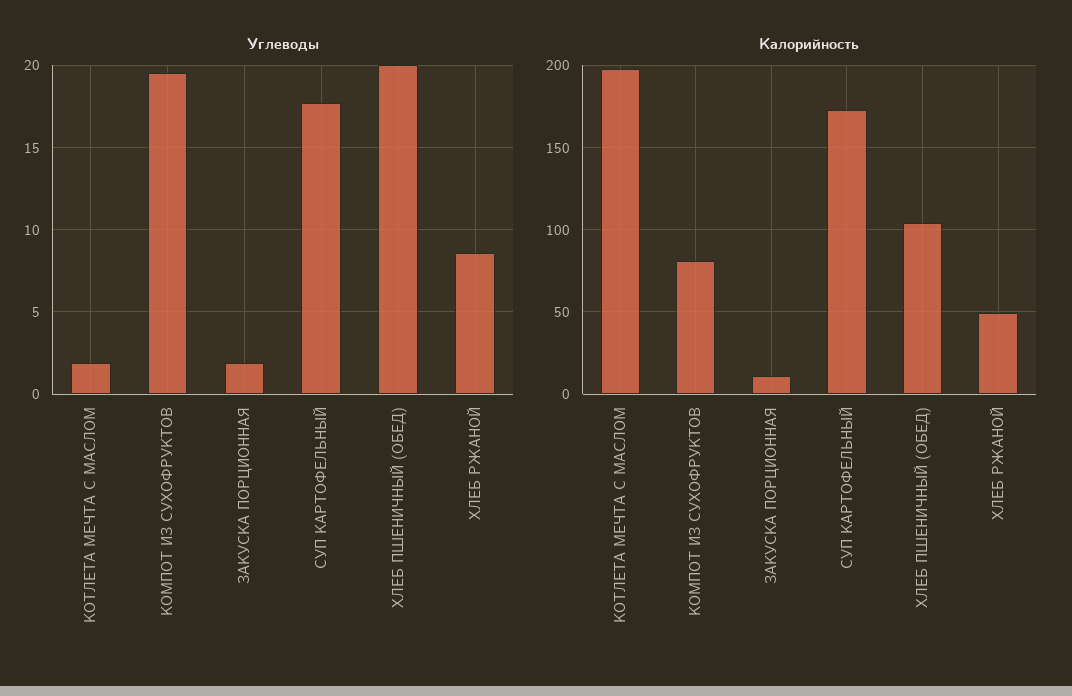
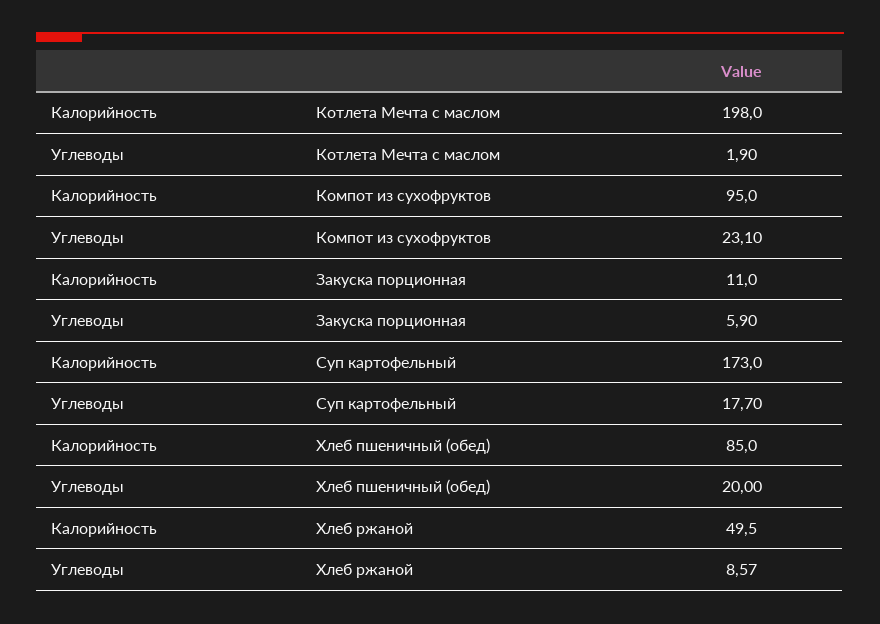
Углеводы, КОМПОТ ИЗ СУХОФРУКТОВ: 19.5 -> 23.1
Углеводы, ЗАКУСКА ПОРЦИОННАЯ: 2 -> 5.9
Калорийность, КОМПОТ ИЗ СУХОФРУКТОВ: 80 -> 95
Калорийность, ХЛЕБ ПШЕНИЧНЫЙ (ОБЕД): 105 -> 85

